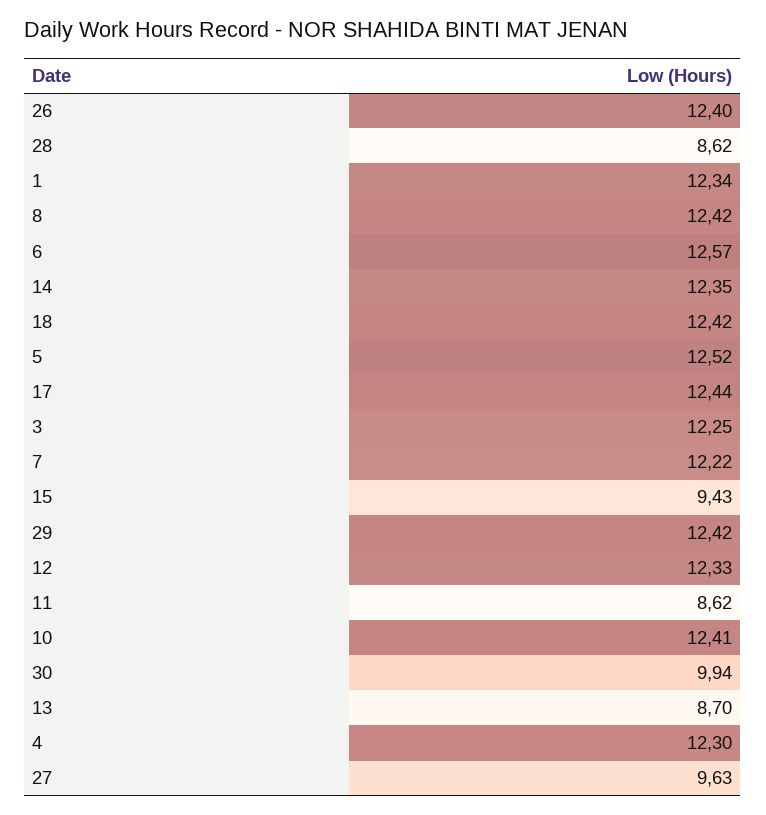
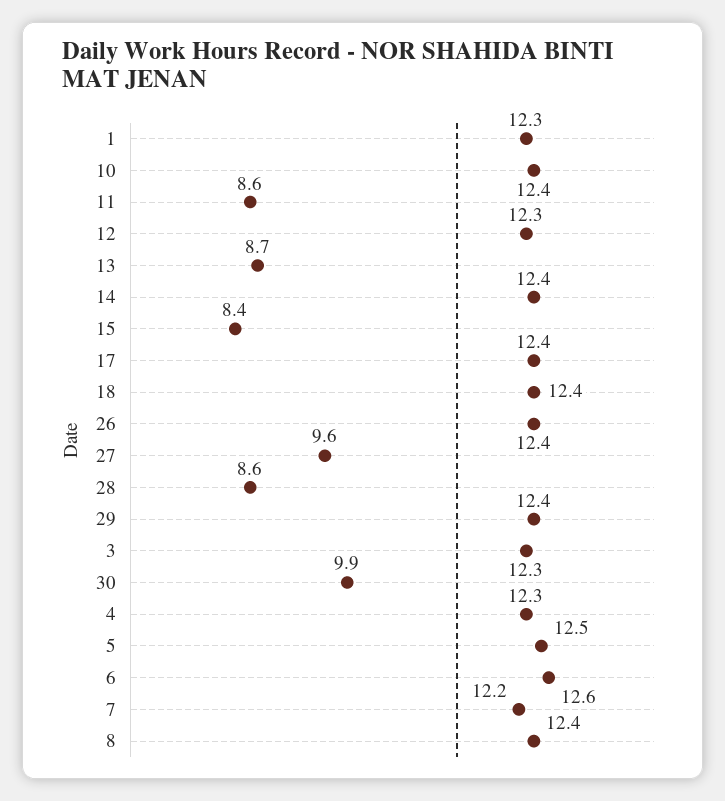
15: 9.43 -> 8.4

